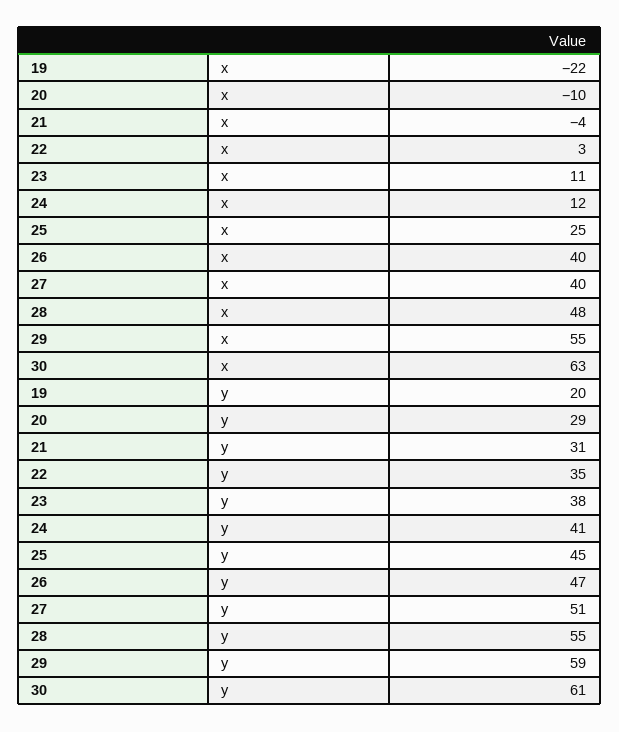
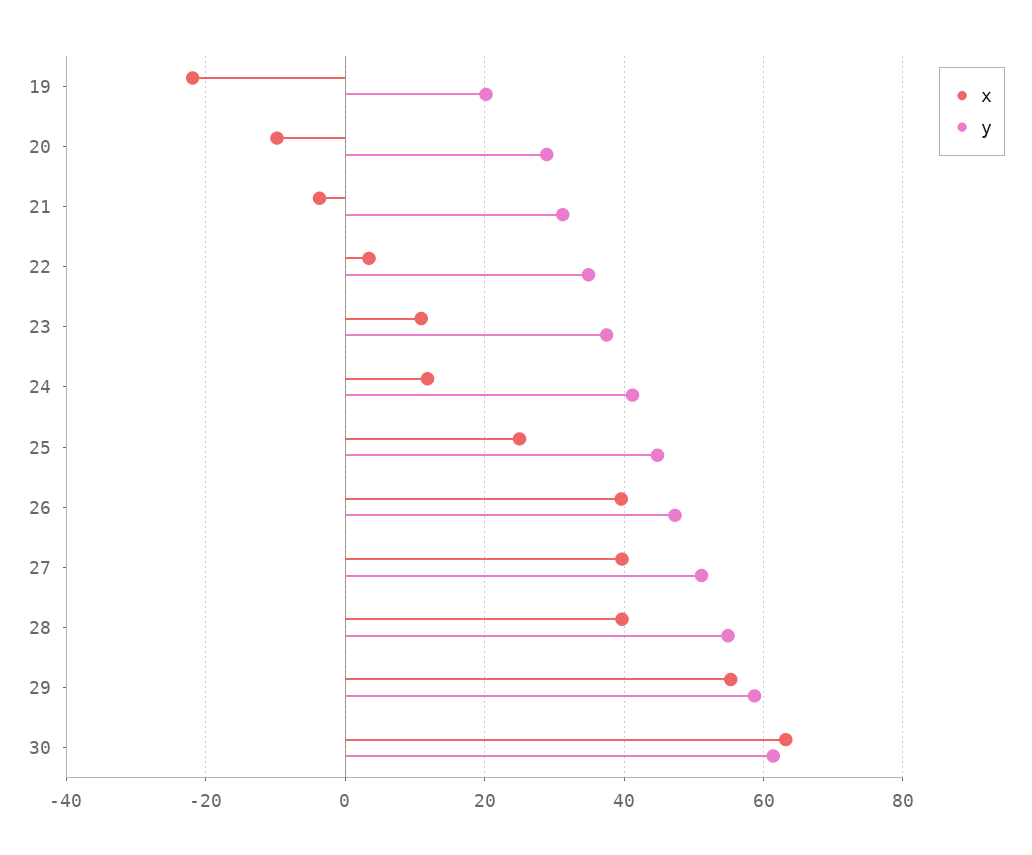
x, 28: 48 -> 40

